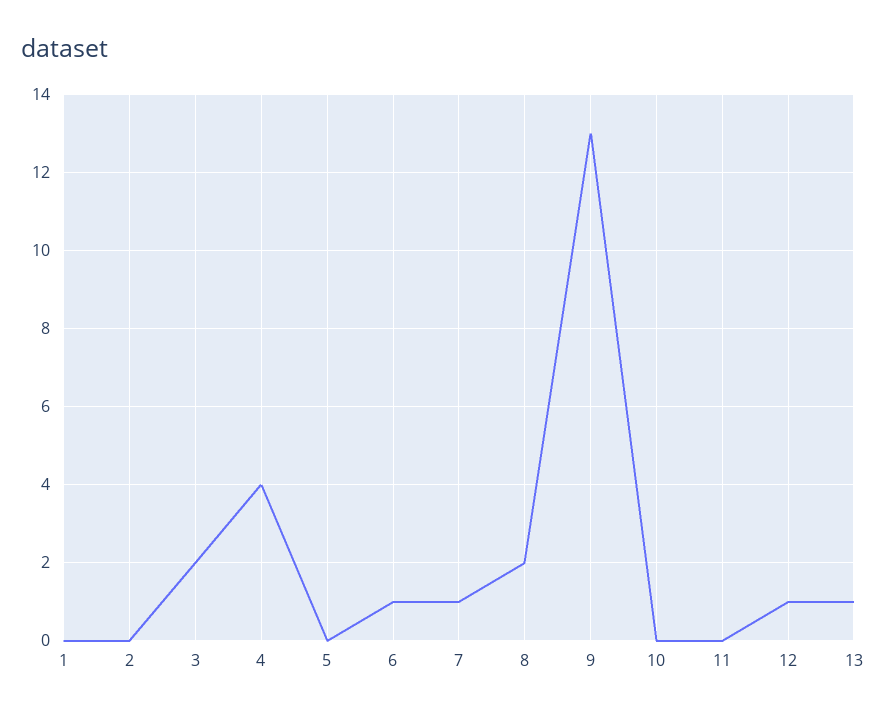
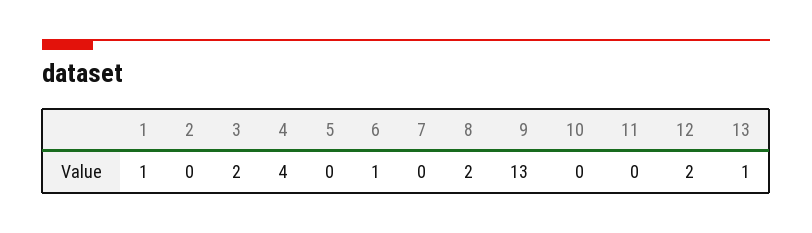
1: 0 -> 1
7: 1 -> 0
12: 1 -> 2

